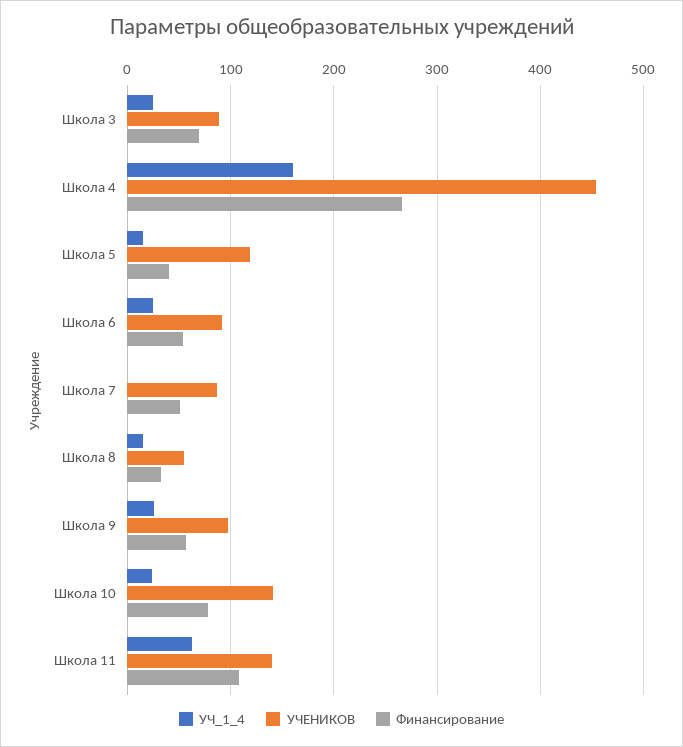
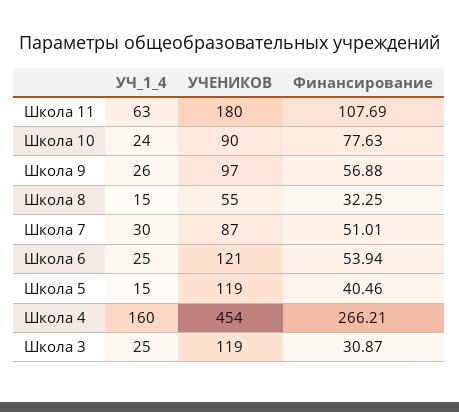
УЧЕНИКОВ, Школа 3: 90 -> 119
Финансирование, Школа 3: 70 -> 30.87
УЧЕНИКОВ, Школа 6: 90 -> 121
УЧ_1_4, Школа 7: 0 -> 30
УЧЕНИКОВ, Школа 10: 140 -> 90
УЧЕНИКОВ, Школа 11: 140 -> 180

